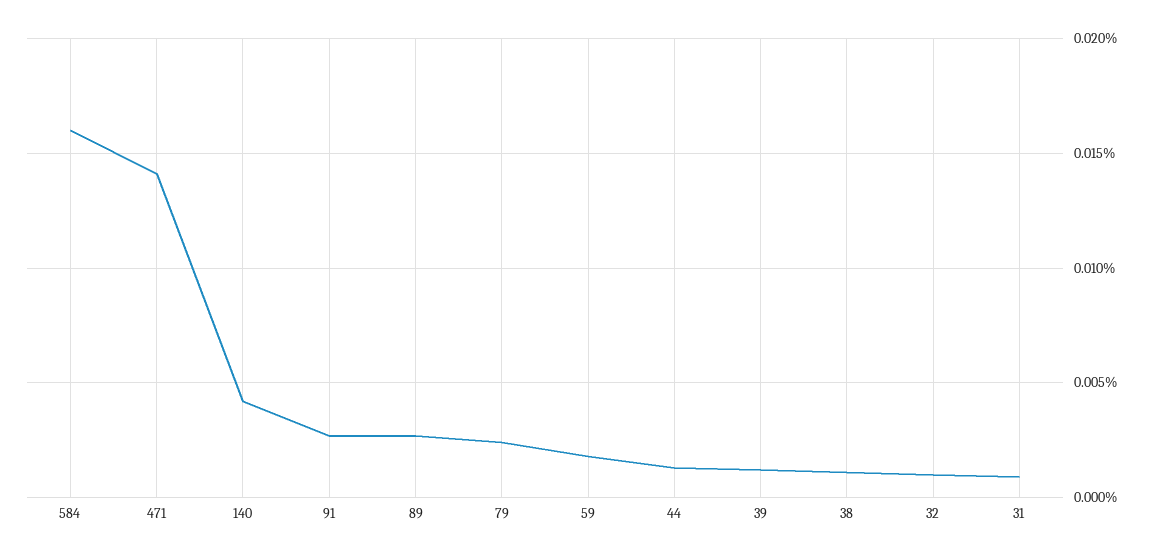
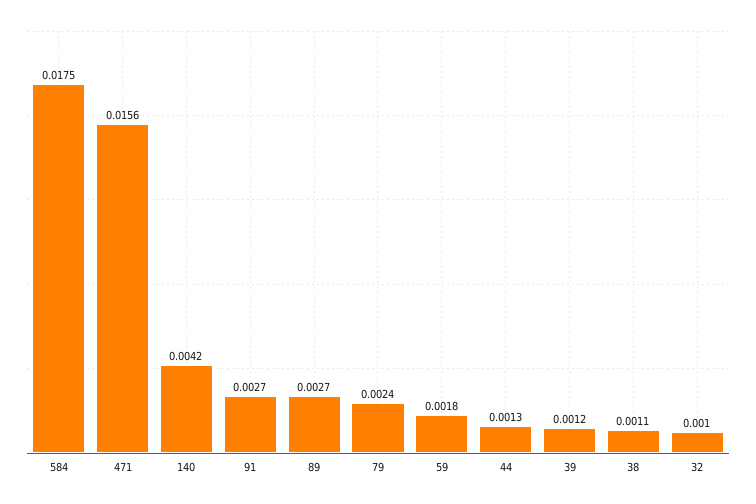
584: 0.016 -> 0.0175
471: 0.014 -> 0.0156
31: 0.001 -> none

